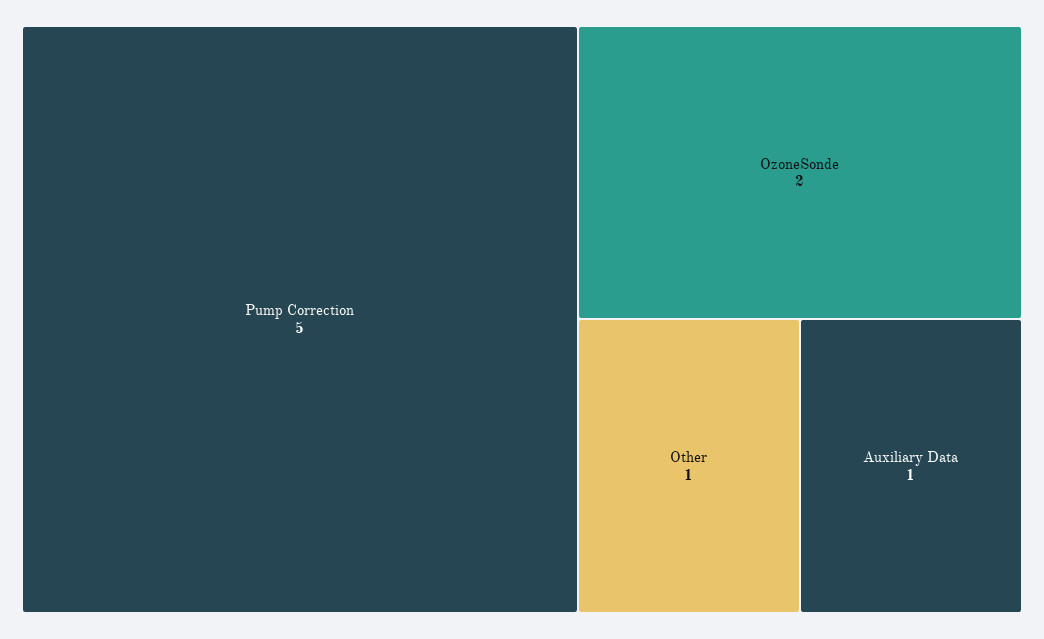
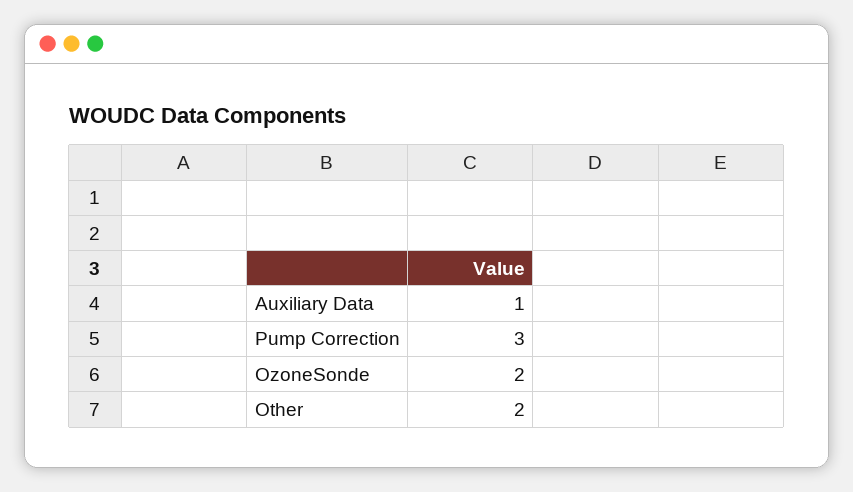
Pump Correction: 5 -> 3
Other: 1 -> 2

